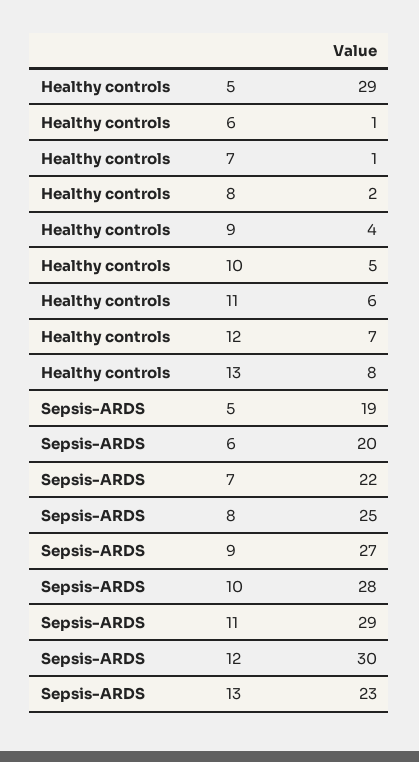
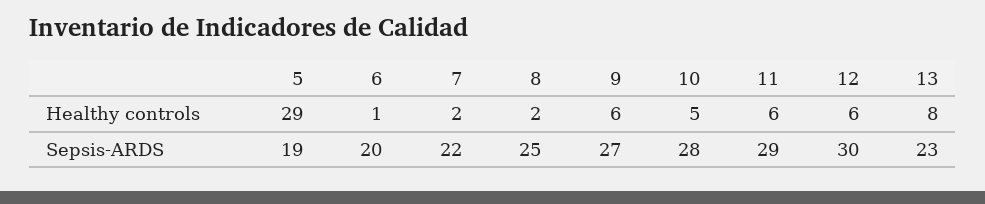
Healthy controls, 7: 1 -> 2
Healthy controls, 9: 4 -> 6
Healthy controls, 12: 7 -> 6

